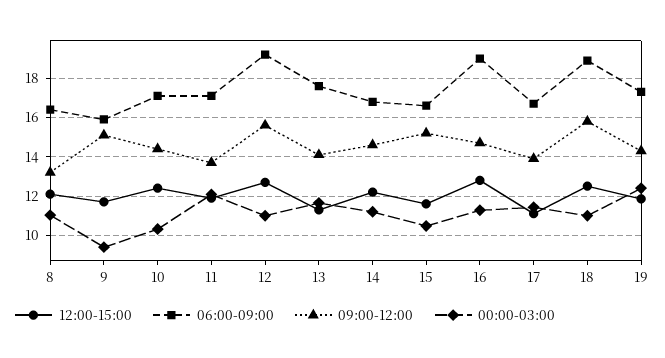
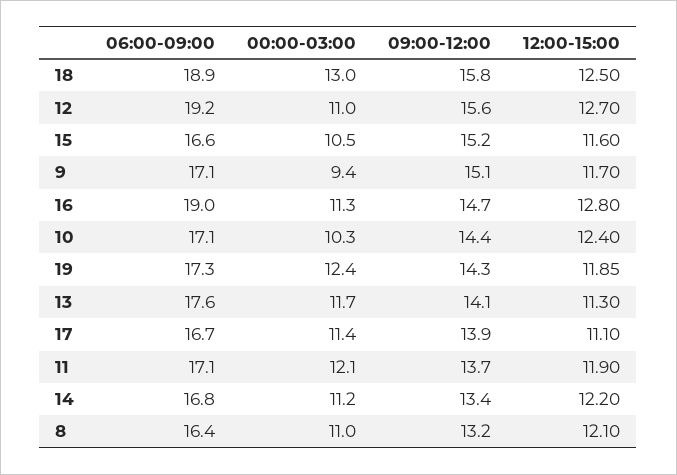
06:00-09:00, 9: 16 -> 17.1
09:00-12:00, 14: 14.5 -> 13.4
00:00-03:00, 18: 11 -> 13

